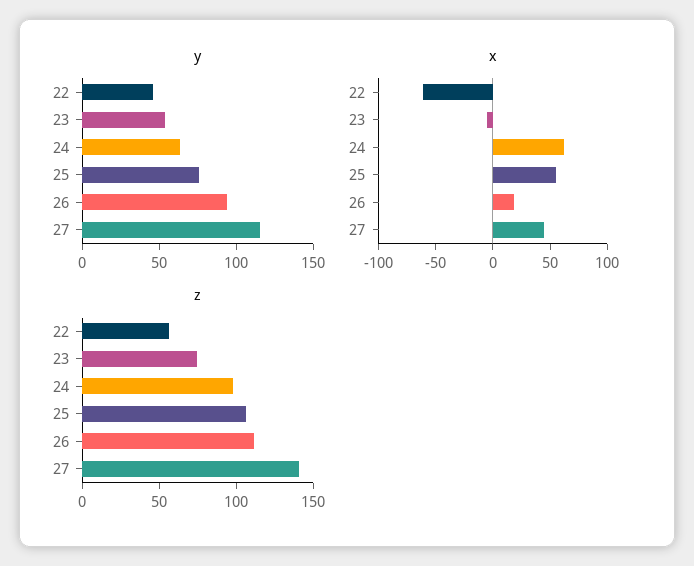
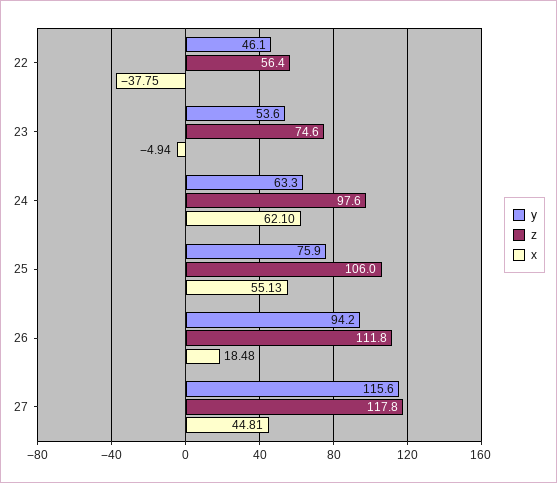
x, 22: -60 -> -37.75
z, 27: 140 -> 117.8

